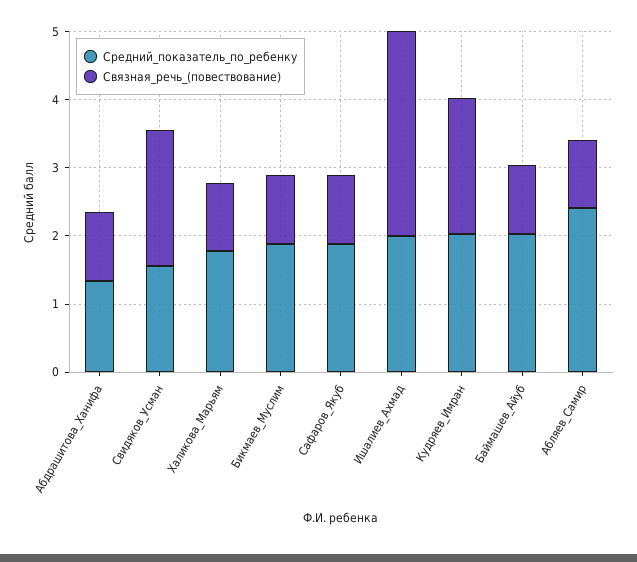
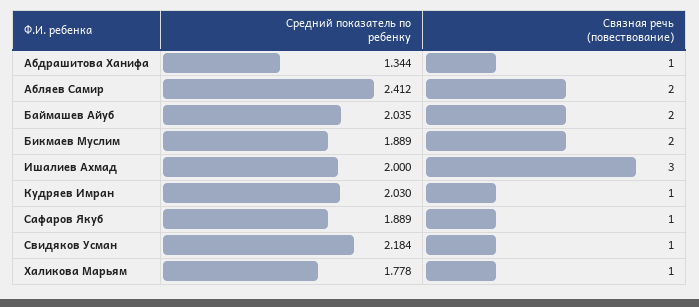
Средний_показатель_по_ребенку, Свидяков_Усман: 1.6 -> 2.184
Связная_речь_(повествование), Свидяков_Усман: 2 -> 1
Связная_речь_(повествование), Бикмаев_Муслим: 1 -> 2
Связная_речь_(повествование), Кудряев_Имран: 2 -> 1
Связная_речь_(повествование), Баймашев_Айуб: 1 -> 2
Связная_речь_(повествование), Абляев_Самир: 1 -> 2

